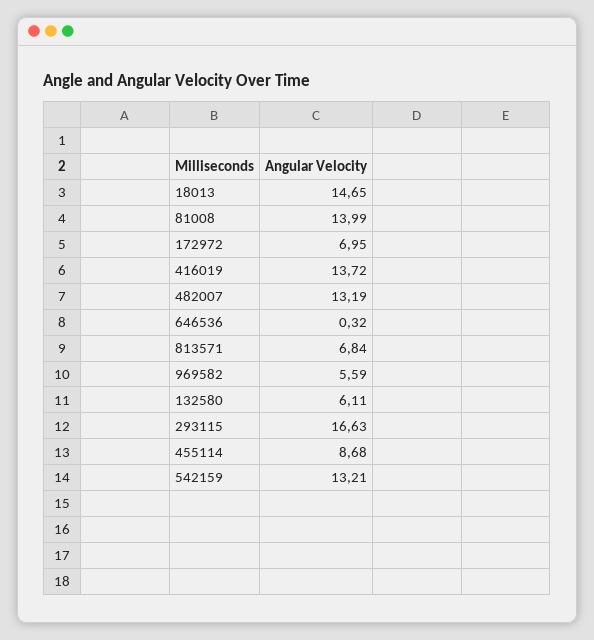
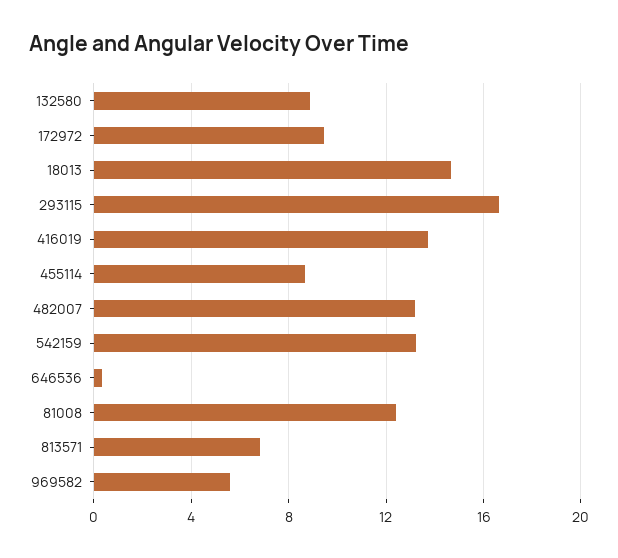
81008: 13.99 -> 12.5
172972: 6.95 -> 9.5
132580: 6.11 -> 9

